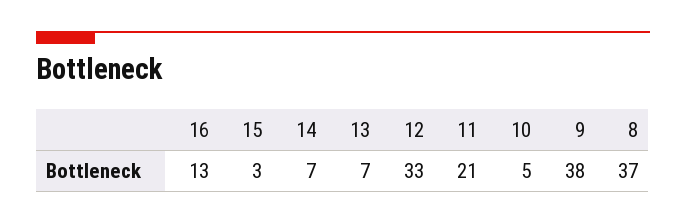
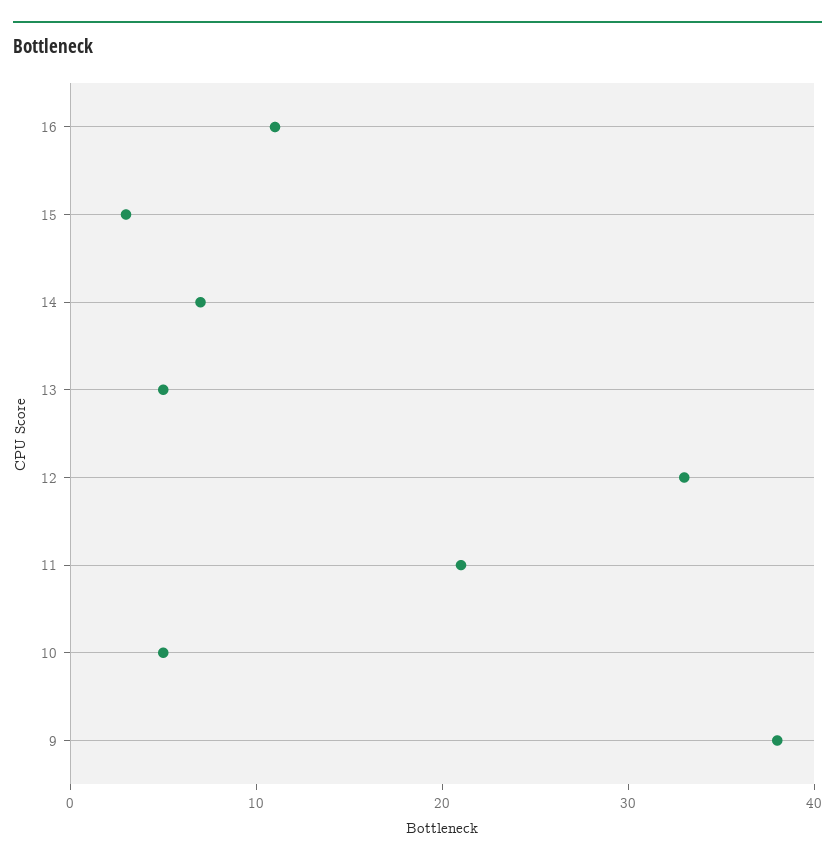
16: 13 -> 11
13: 7 -> 5
8: 37 -> none

